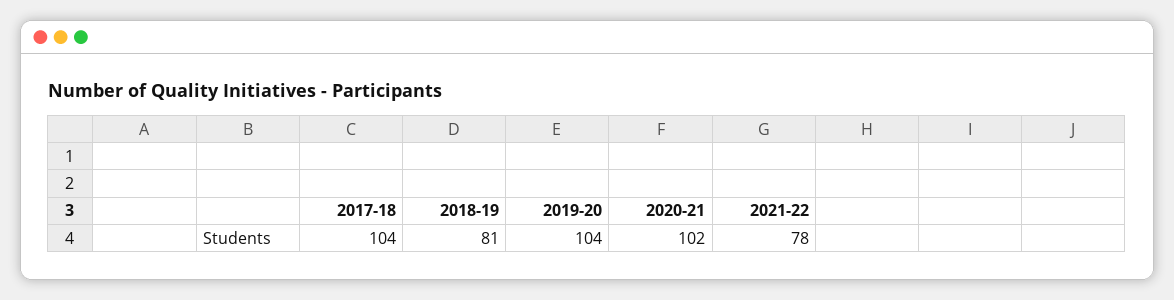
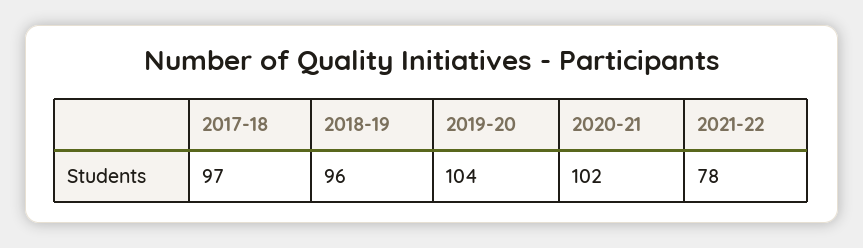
2017-18: 104 -> 97
2018-19: 81 -> 96

